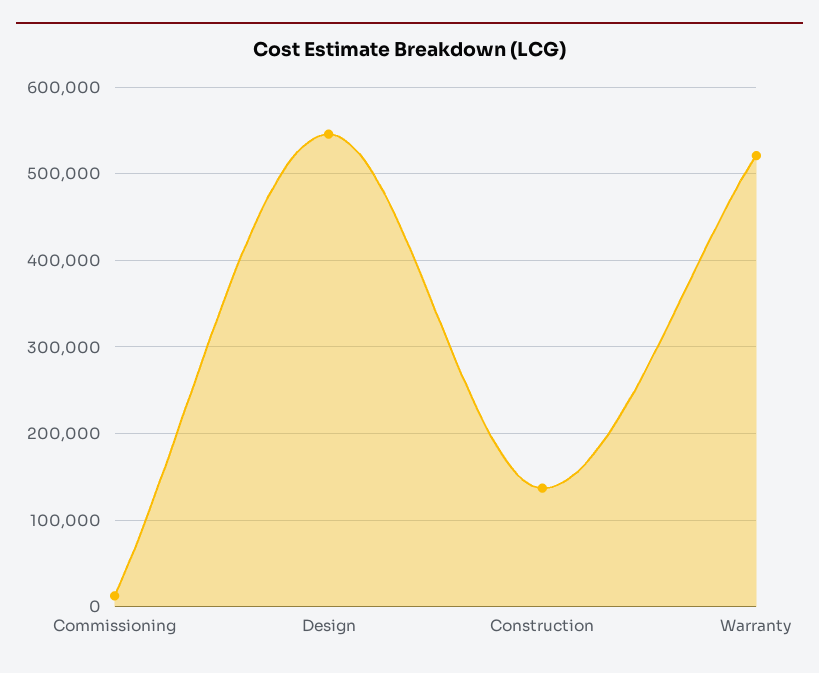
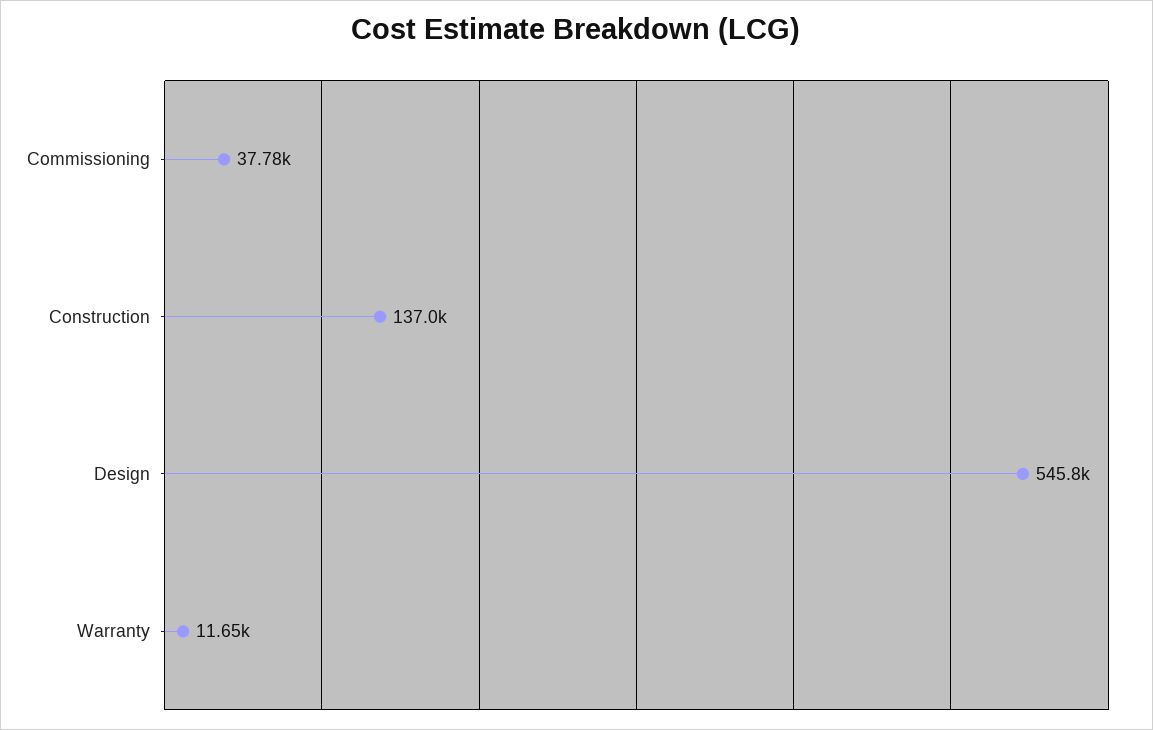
Commissioning: 10000 -> 37780
Warranty: 520000 -> 11650

